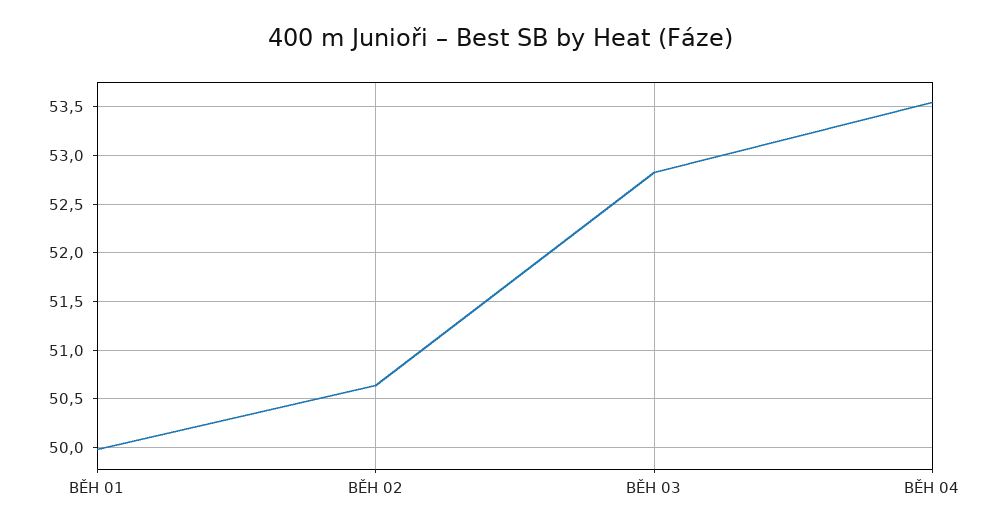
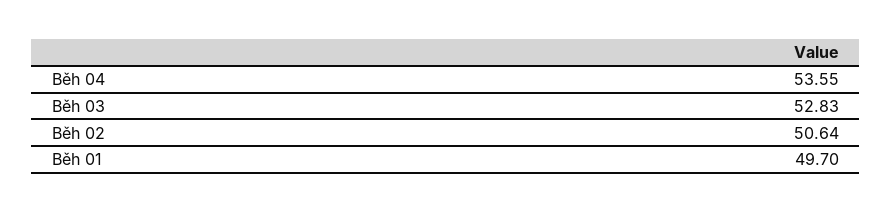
BĚH 01: 50 -> 49.7

